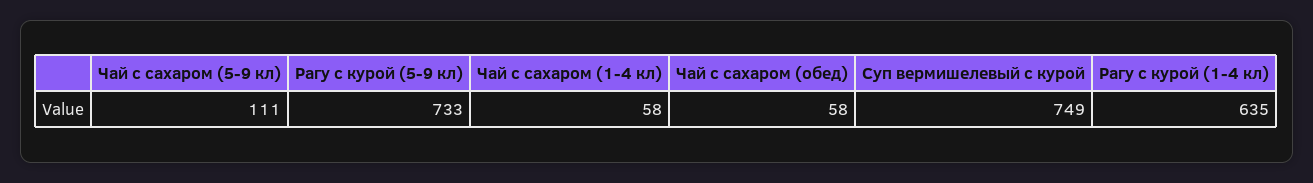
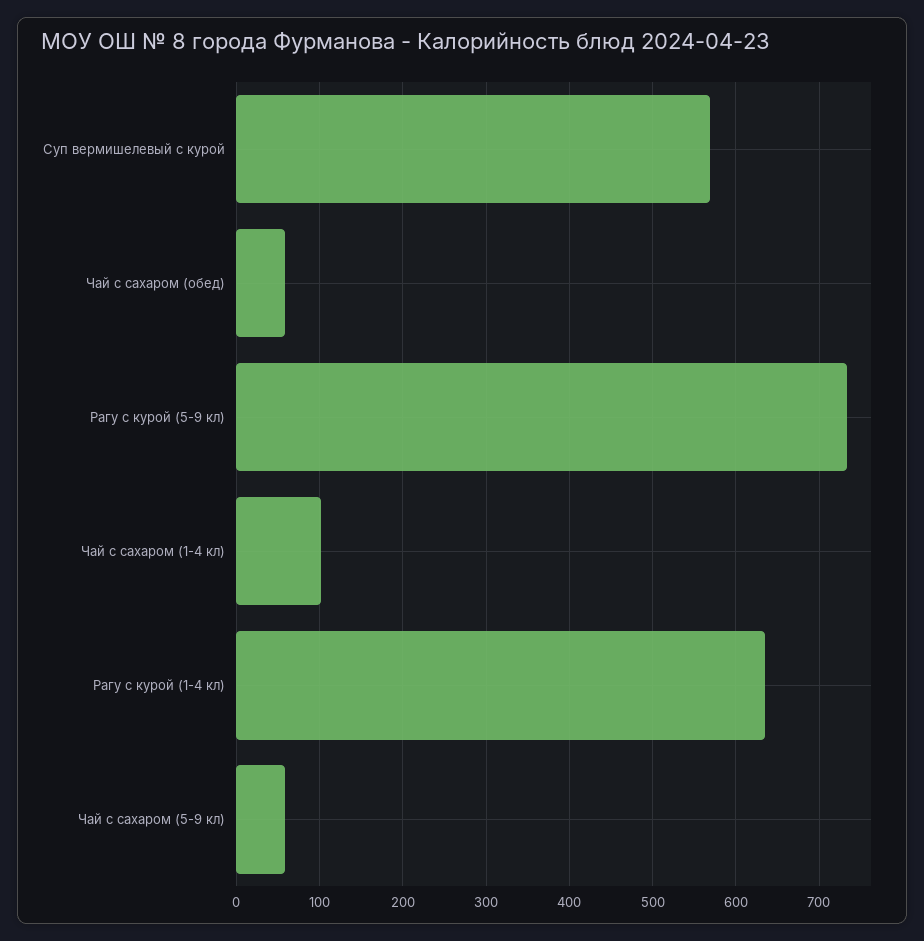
Чай с сахаром (5-9 кл): 111 -> 60
Чай с сахаром (1-4 кл): 58 -> 100
Суп вермишелевый с курой: 749 -> 570

